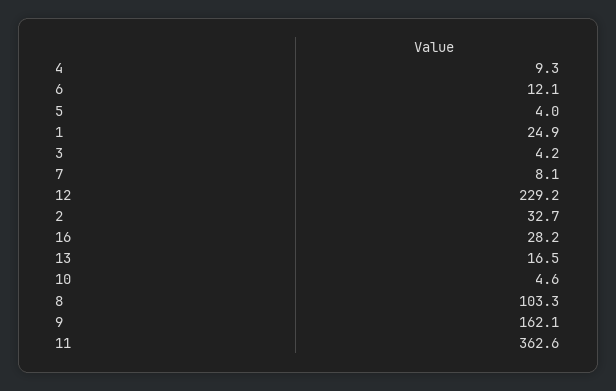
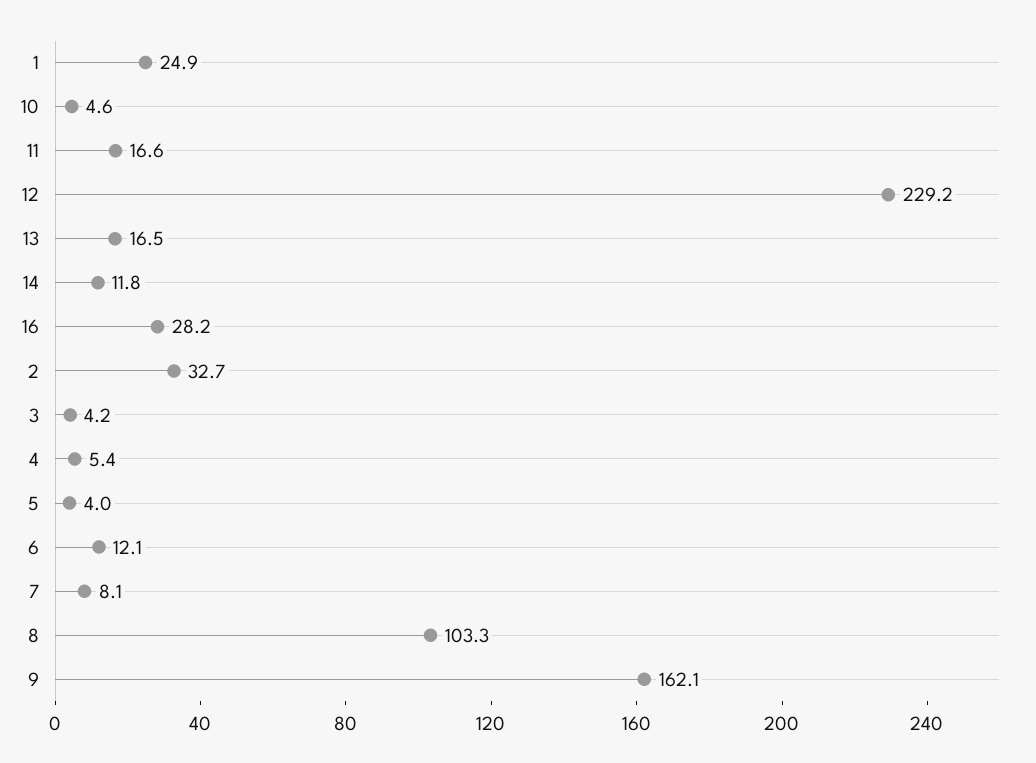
4: 9.3 -> 5.4
11: 362.6 -> 16.6
14: none -> 11.8

